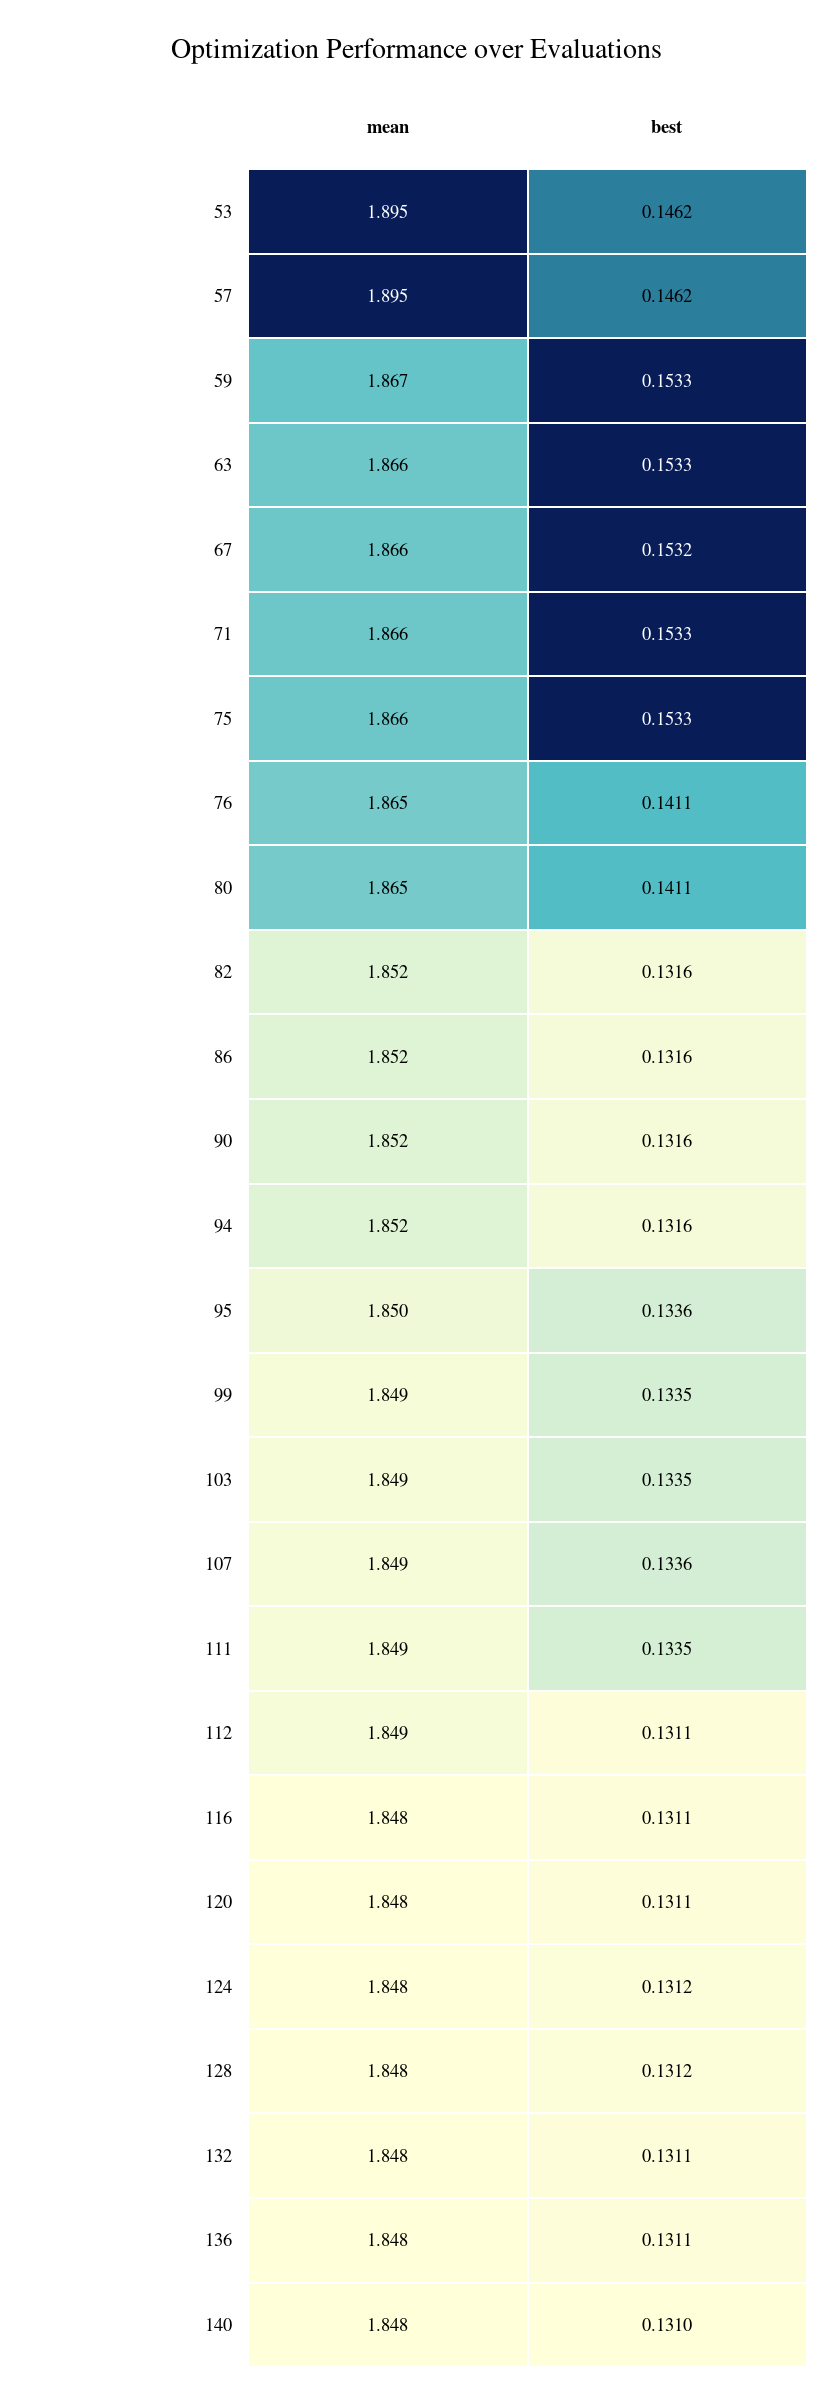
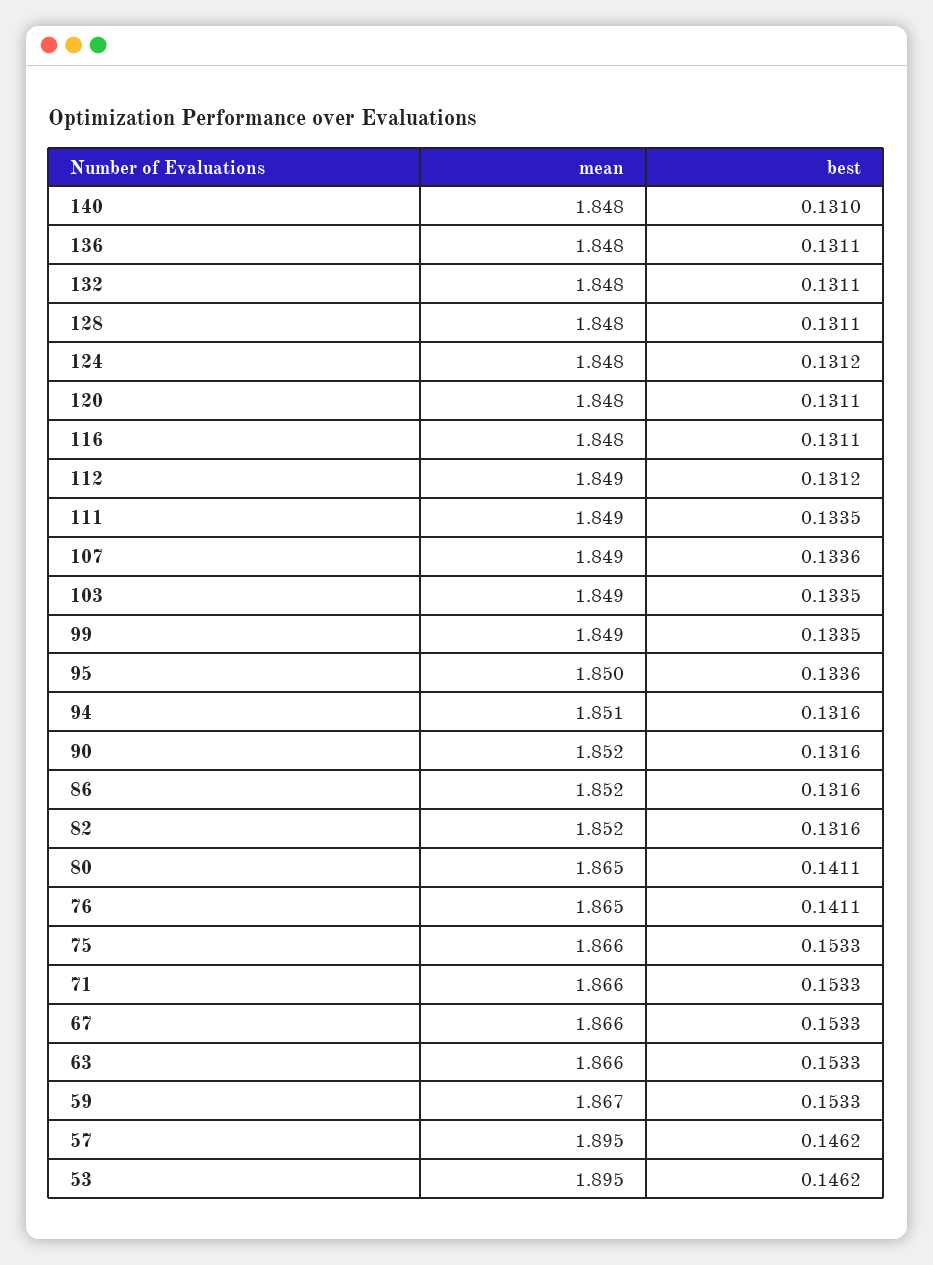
best, 67: 0.1532 -> 0.1533
mean, 94: 1.852 -> 1.851
best, 112: 0.1311 -> 0.1312
best, 128: 0.1312 -> 0.1311

